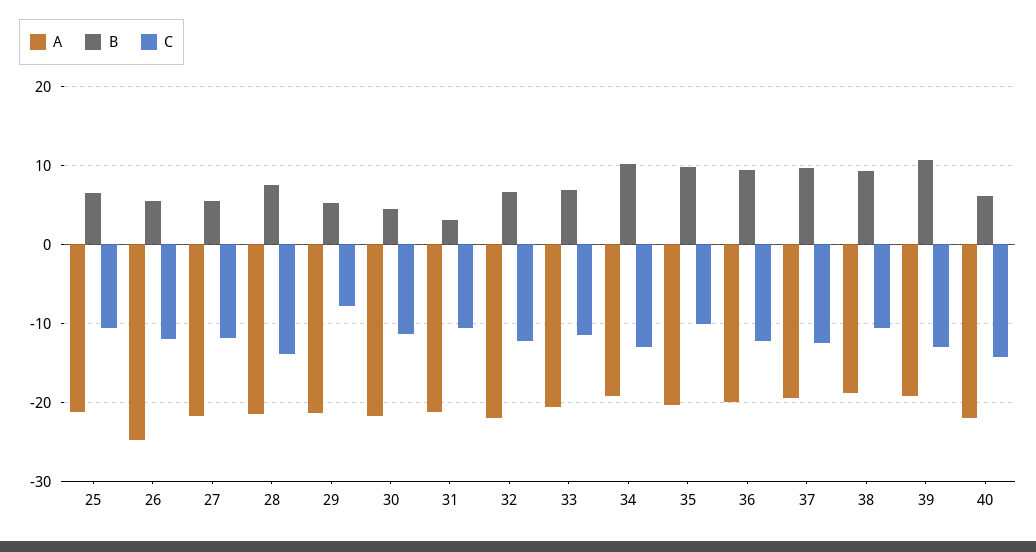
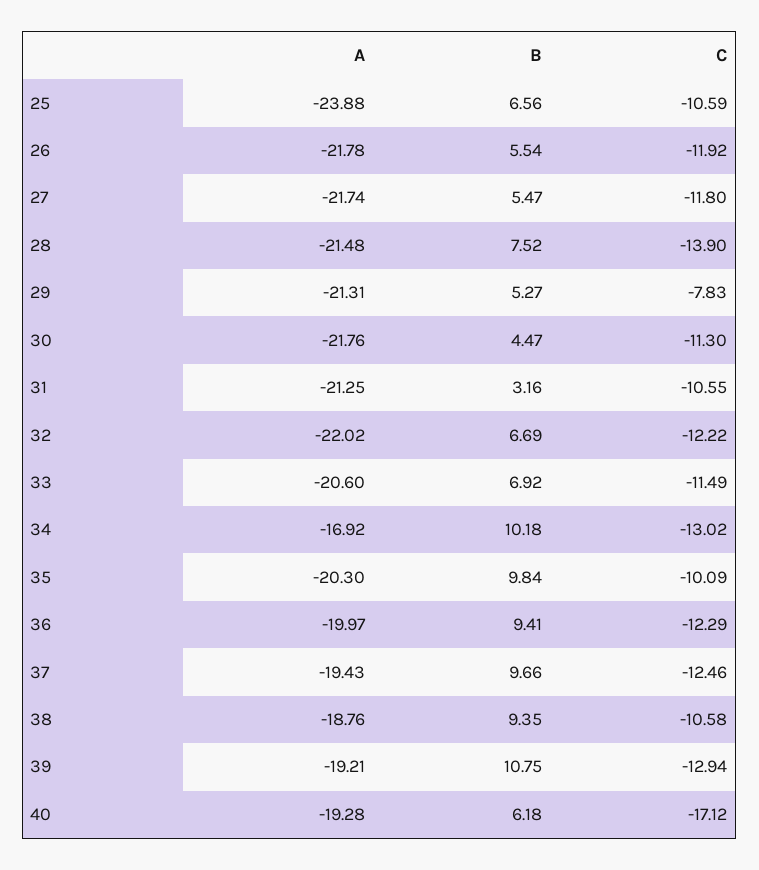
A, 25: -21 -> -23.88
A, 26: -25 -> -21.78
A, 34: -19 -> -16.92
A, 40: -22 -> -19.28
C, 40: -14 -> -17.12

